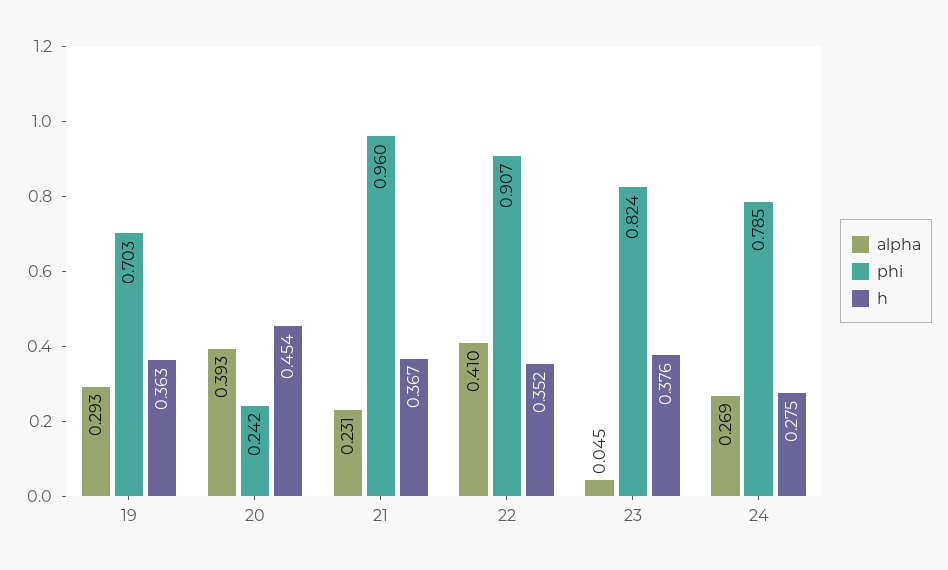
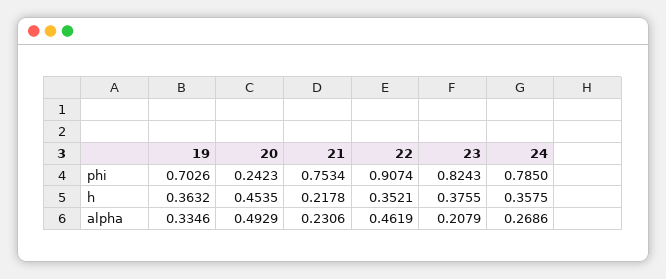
alpha, 19: 0.293 -> 0.3346
alpha, 20: 0.393 -> 0.4929
phi, 21: 0.96 -> 0.7534
h, 21: 0.367 -> 0.2178
alpha, 22: 0.41 -> 0.4619
alpha, 23: 0.045 -> 0.2079
h, 24: 0.275 -> 0.3575

